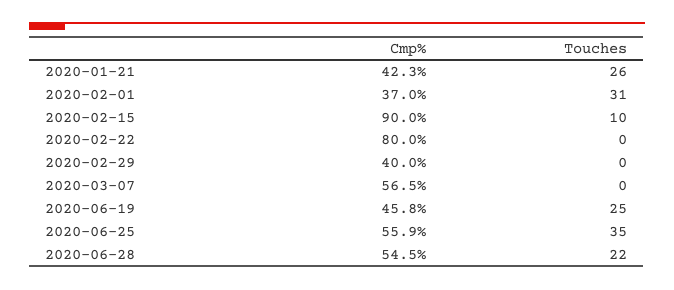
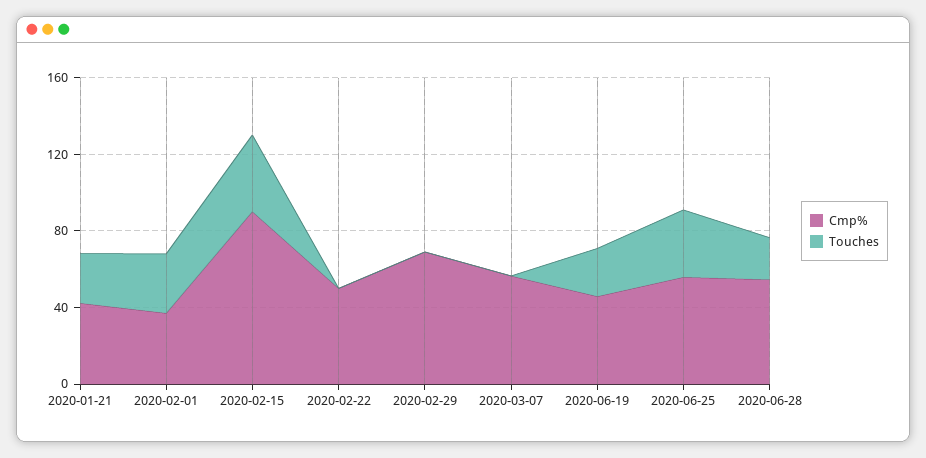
Touches, 2020-02-15: 10 -> 40
Cmp%, 2020-02-22: 80 -> 50
Cmp%, 2020-02-29: 40 -> 70

